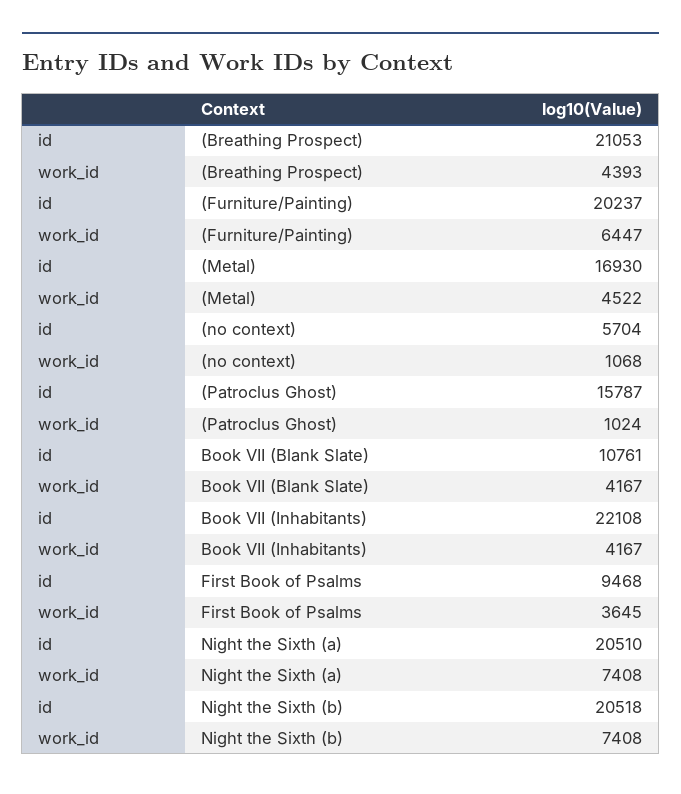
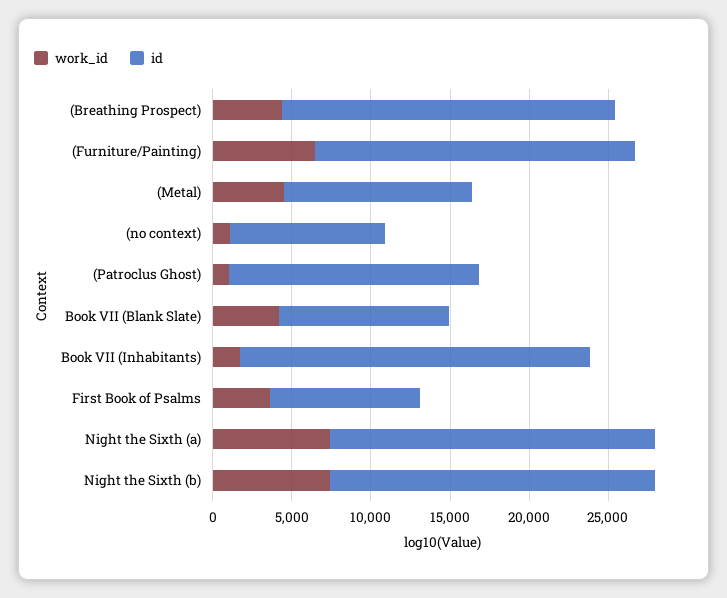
id, (Metal): 16930 -> 12000
id, (no context): 5704 -> 10000
work_id, Book VII (Inhabitants): 4167 -> 2000

